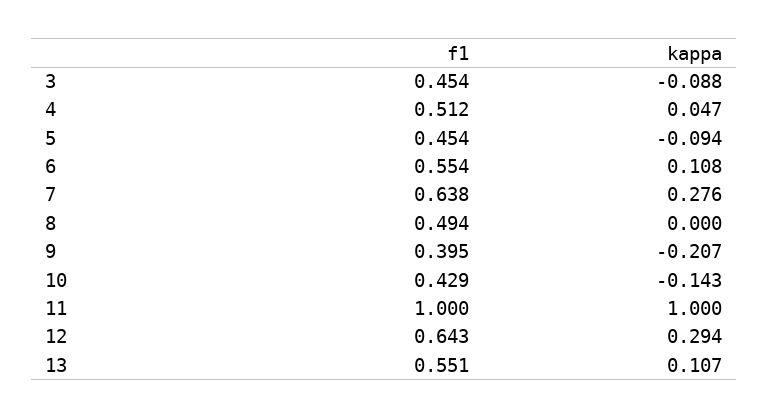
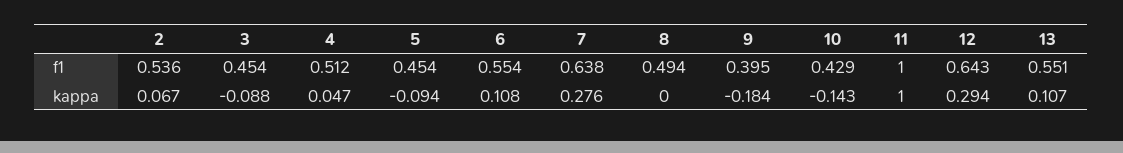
kappa, 9: -0.207 -> -0.184
f1, 2: none -> 0.536
kappa, 2: none -> 0.067

